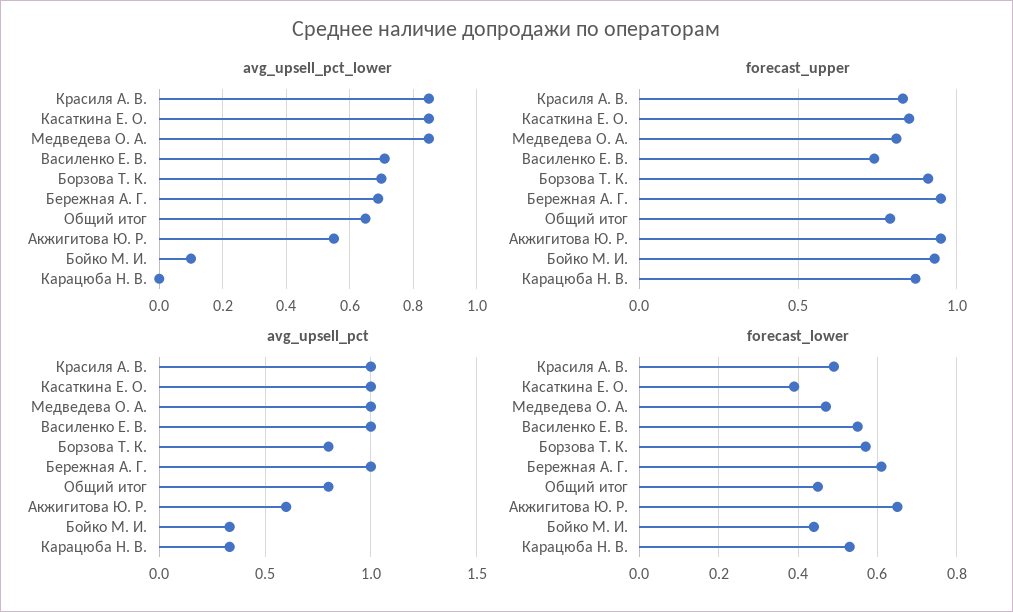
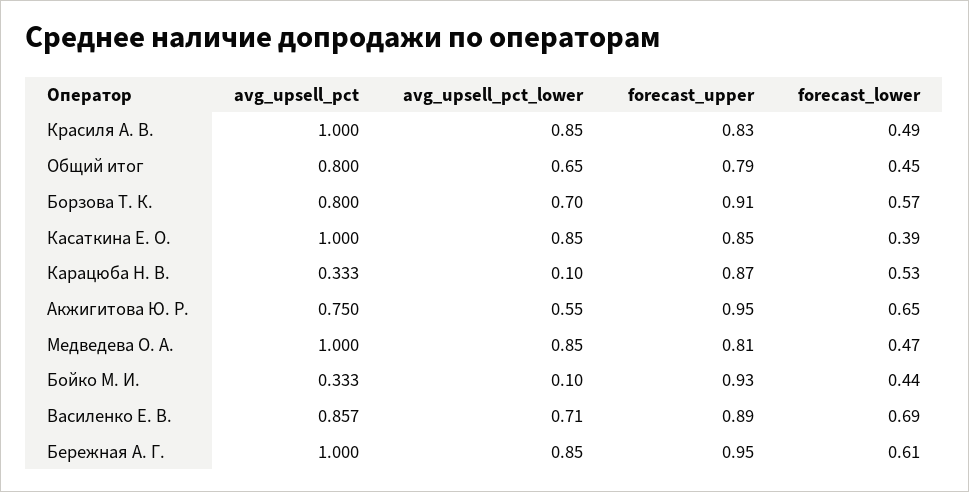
avg_upsell_pct_lower, Бережная А. Г.: 0.7 -> 0.85
avg_upsell_pct_lower, Карацюба Н. В.: 0 -> 0.1
forecast_upper, Василенко Е. В.: 0.75 -> 0.89
avg_upsell_pct, Василенко Е. В.: 1 -> 0.857
avg_upsell_pct, Акжигитова Ю. Р.: 0.6 -> 0.75
forecast_lower, Василенко Е. В.: 0.55 -> 0.69

